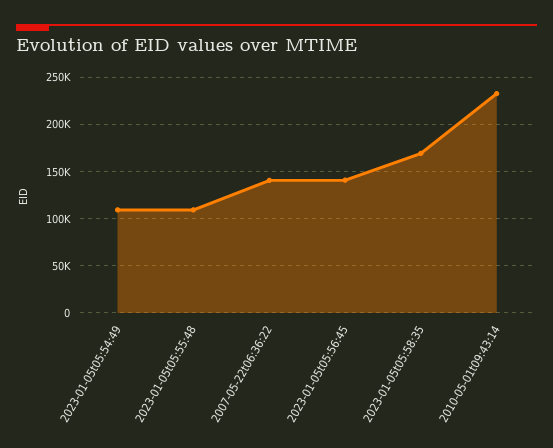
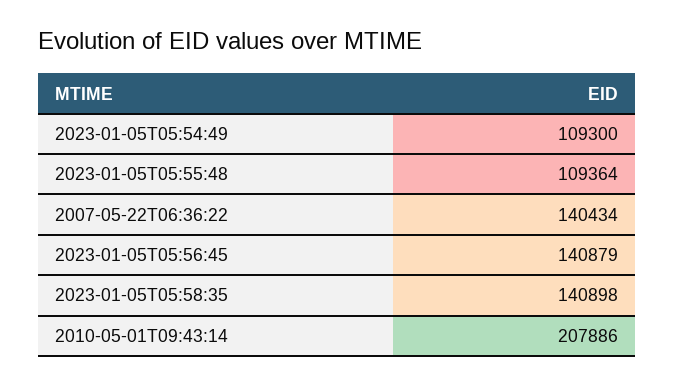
2023-01-05t05:58:35: 170000 -> 140898
2010-05-01t09:43:14: 230000 -> 207886

